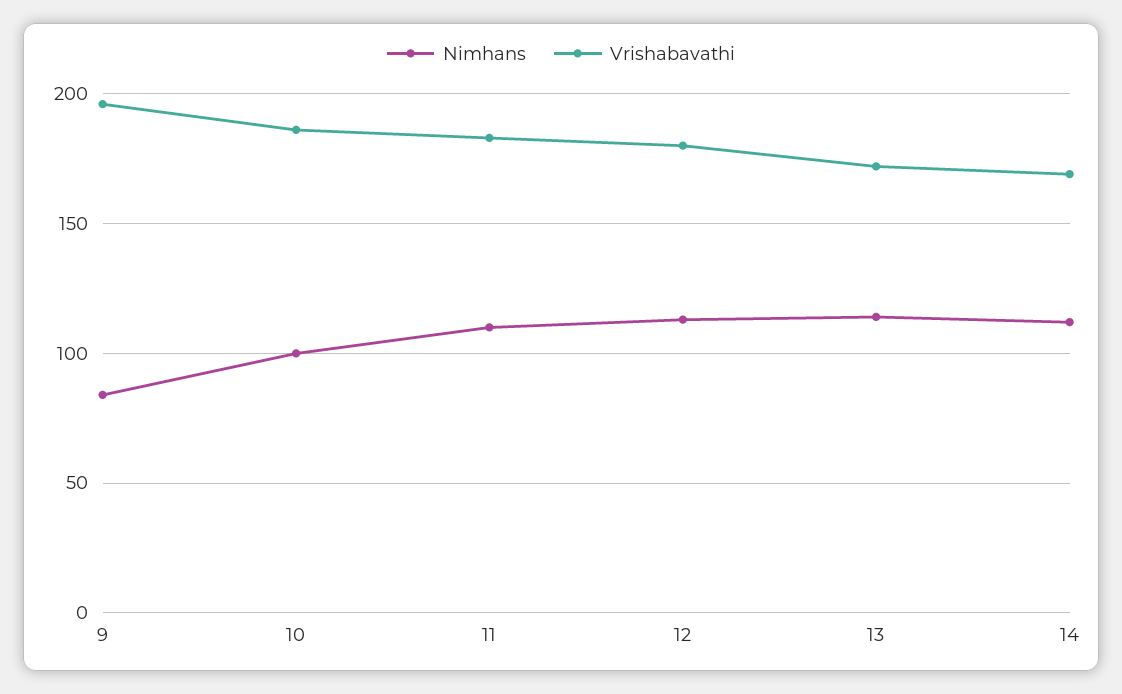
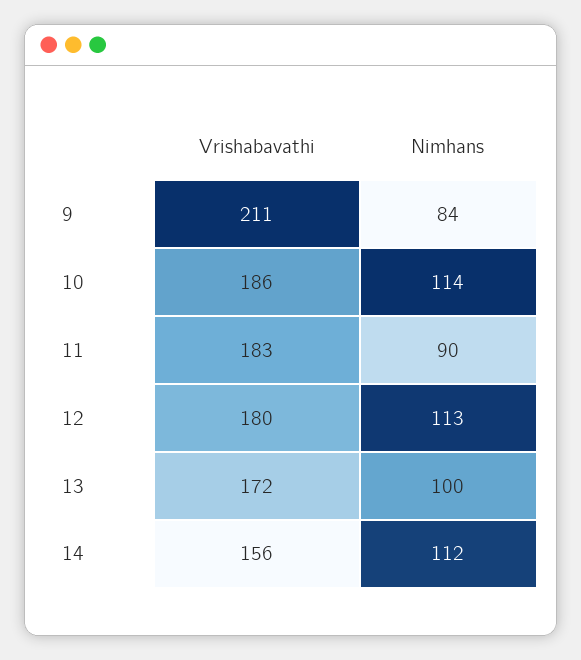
Vrishabavathi, 9: 195 -> 211
Nimhans, 10: 100 -> 114
Nimhans, 11: 110 -> 90
Nimhans, 13: 115 -> 100
Vrishabavathi, 14: 170 -> 156

